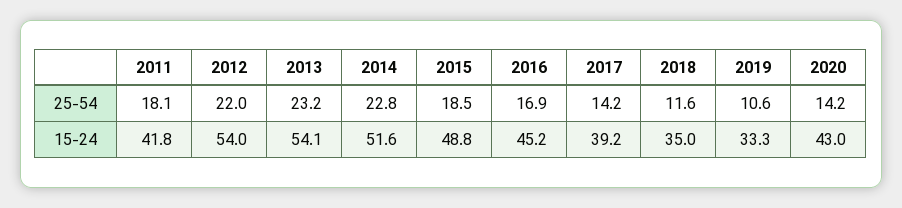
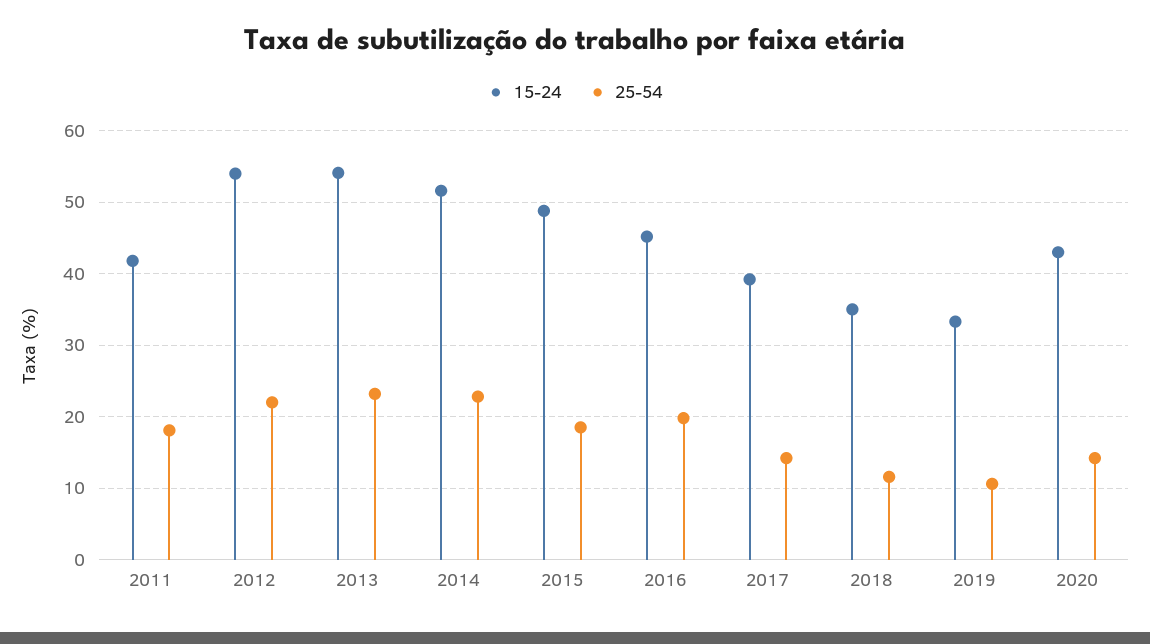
25-54, 2016: 16.9 -> 20

